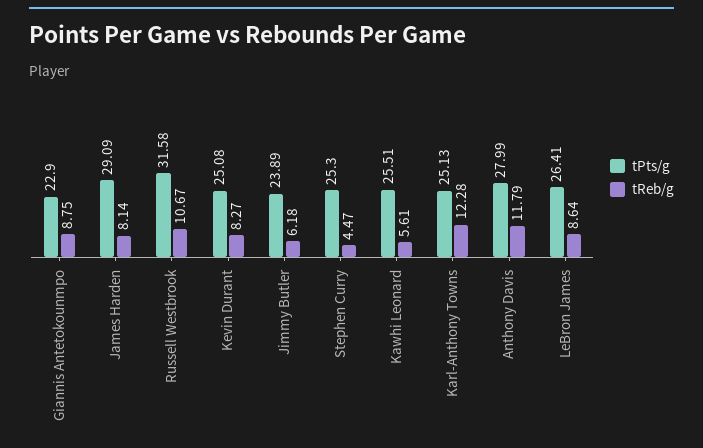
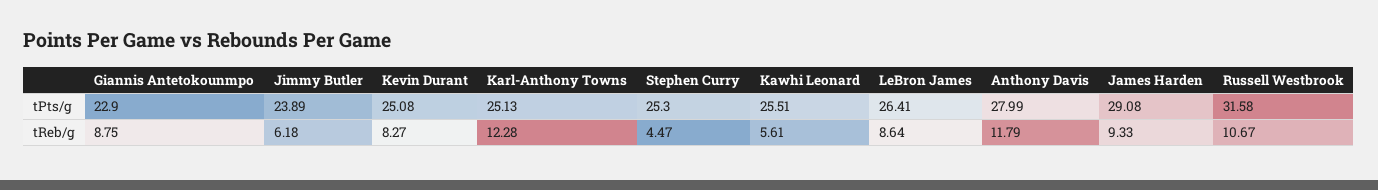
tPts/g, James Harden: 29.09 -> 29.08
tReb/g, James Harden: 8.14 -> 9.33

